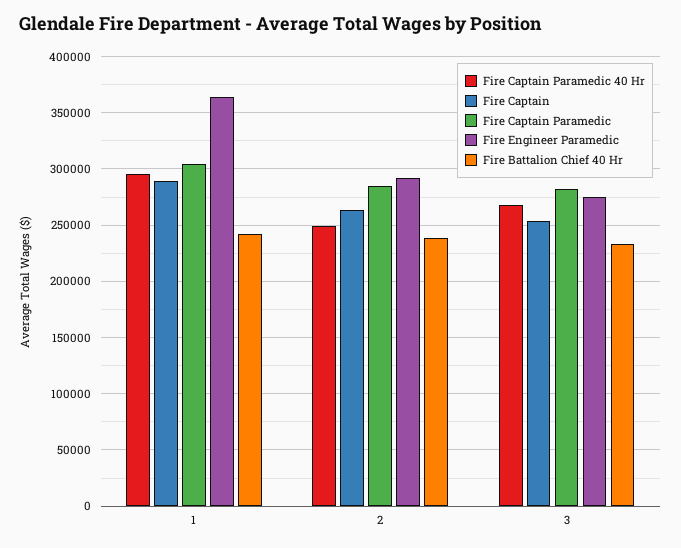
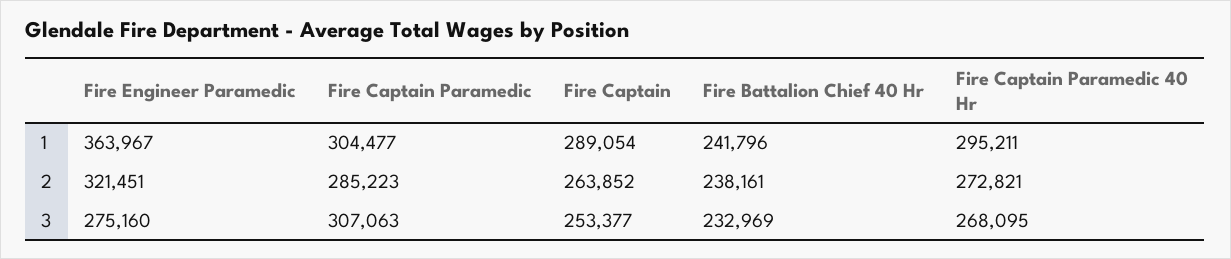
Fire Captain Paramedic 40 Hr, 2: 250000 -> 272821
Fire Engineer Paramedic, 2: 290000 -> 321451
Fire Captain Paramedic, 3: 280000 -> 307063

